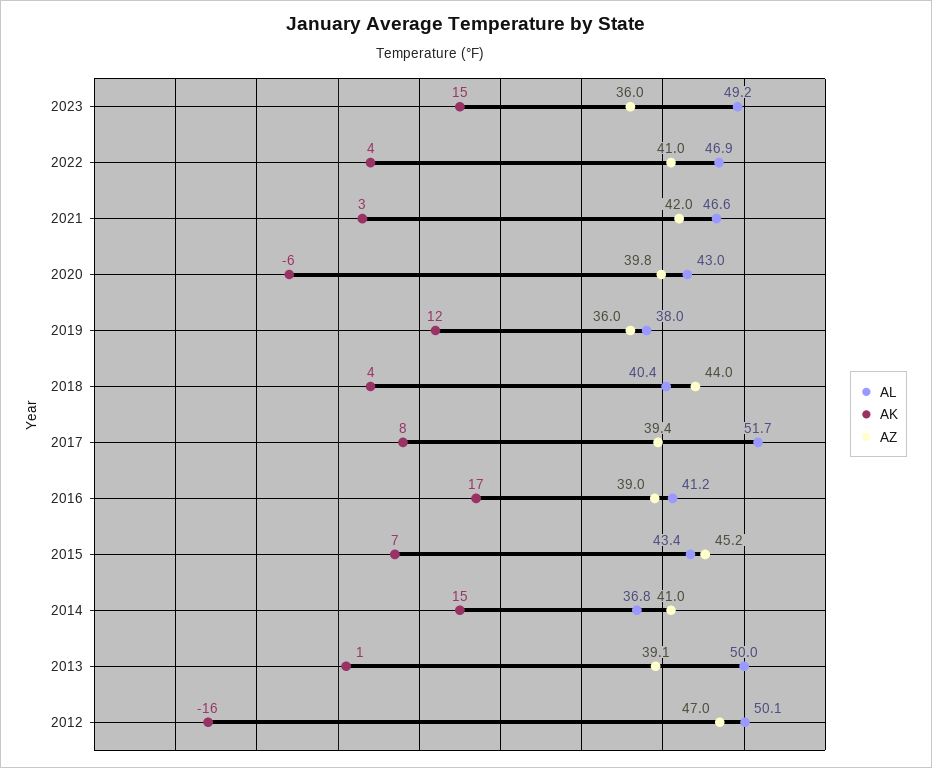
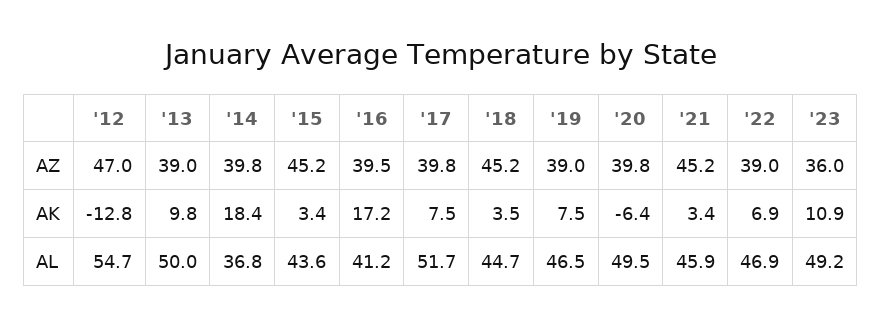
AK, 2023: 15 -> 10.9
AK, 2022: 4 -> 6.9
AZ, 2022: 41 -> 39
AL, 2021: 46.6 -> 45.9
AZ, 2021: 42 -> 45.2
AL, 2020: 43 -> 49.5
AL, 2019: 38 -> 46.5
AK, 2019: 12 -> 7.5
AZ, 2019: 36 -> 39
AL, 2018: 40.4 -> 44.7
AZ, 2018: 44 -> 45.2
AZ, 2017: 39.4 -> 39.8
AZ, 2016: 39 -> 39.5
AL, 2015: 43.4 -> 43.6
AK, 2015: 7 -> 3.4
AK, 2014: 15 -> 18.4
AZ, 2014: 41 -> 39.8
AK, 2013: 1 -> 9.8
AZ, 2013: 39.1 -> 39
AL, 2012: 50.1 -> 54.7
AK, 2012: -16 -> -12.8

